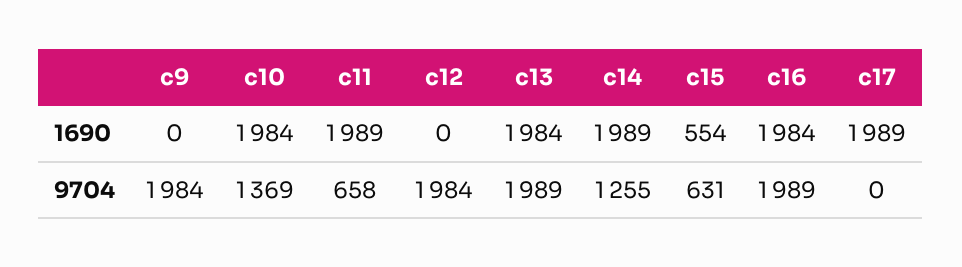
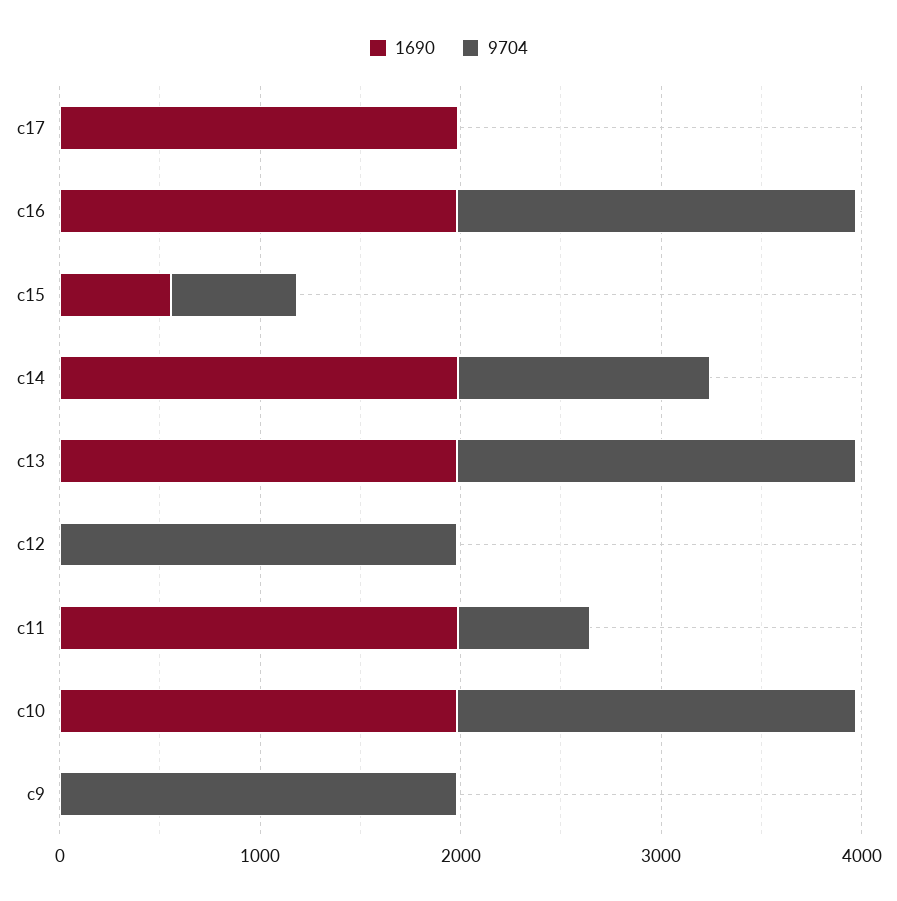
9704, c10: 1369 -> 2000

